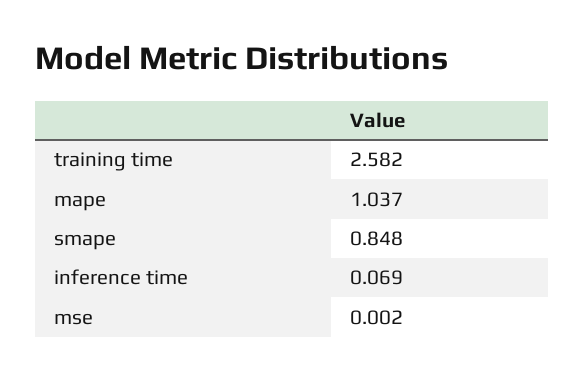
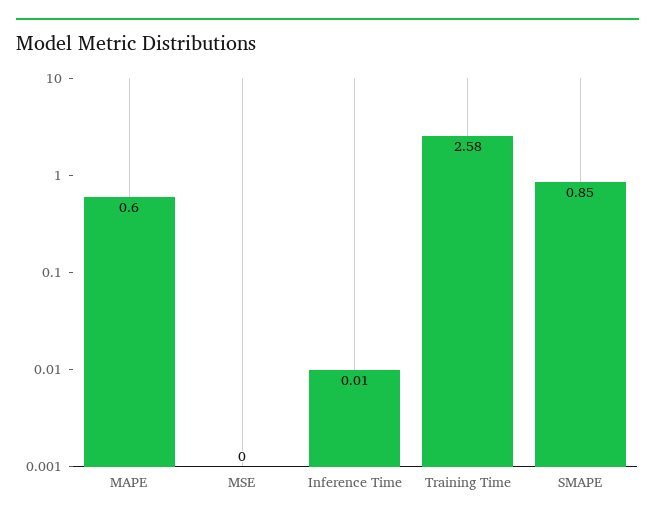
mape: 1.037 -> 0.6
inference time: 0.069 -> 0.01

